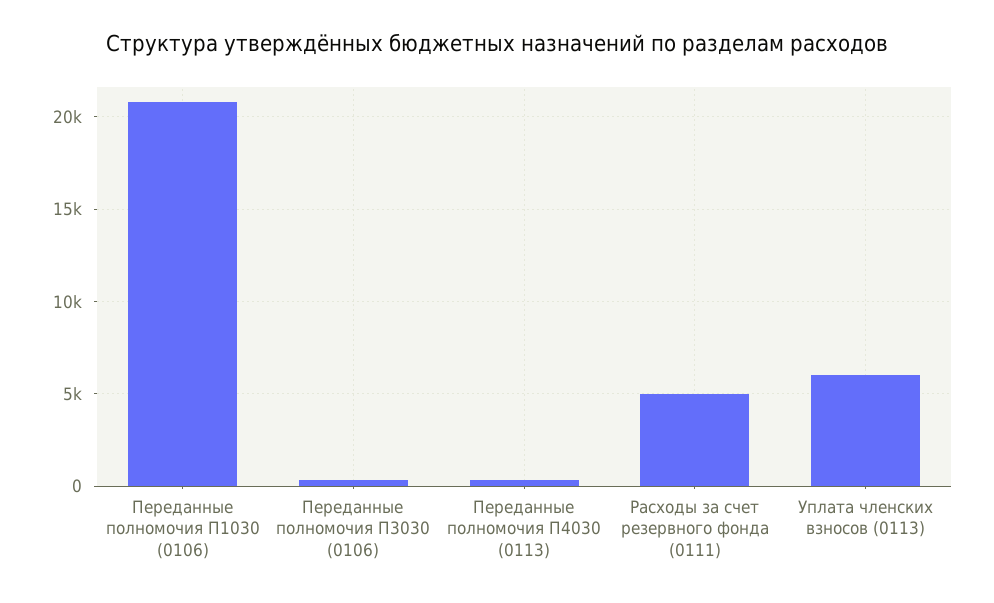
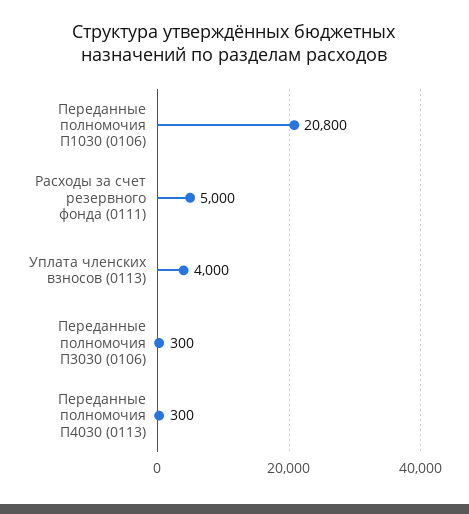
Уплата членских взносов (0113): 6000 -> 4000

